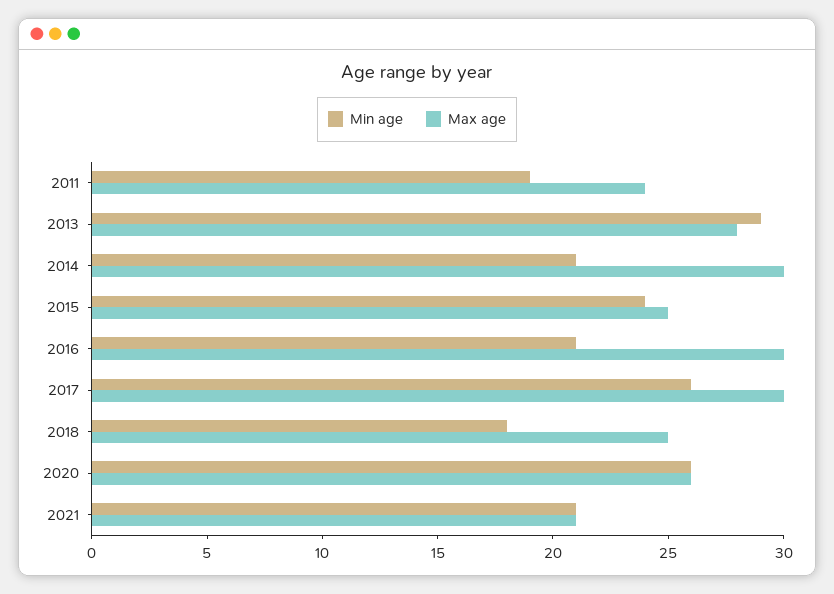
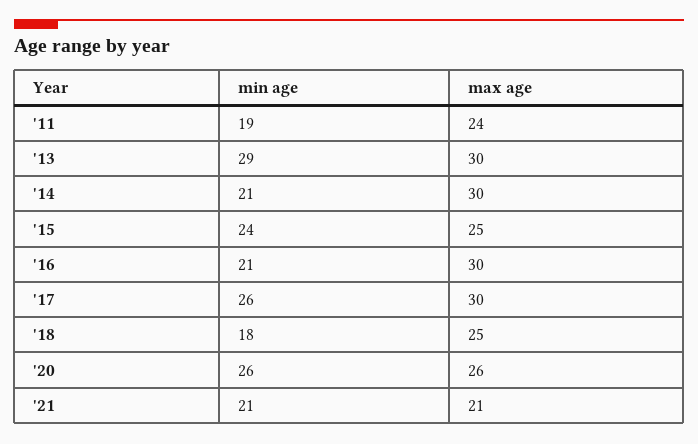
Max age, 2013: 28 -> 30

